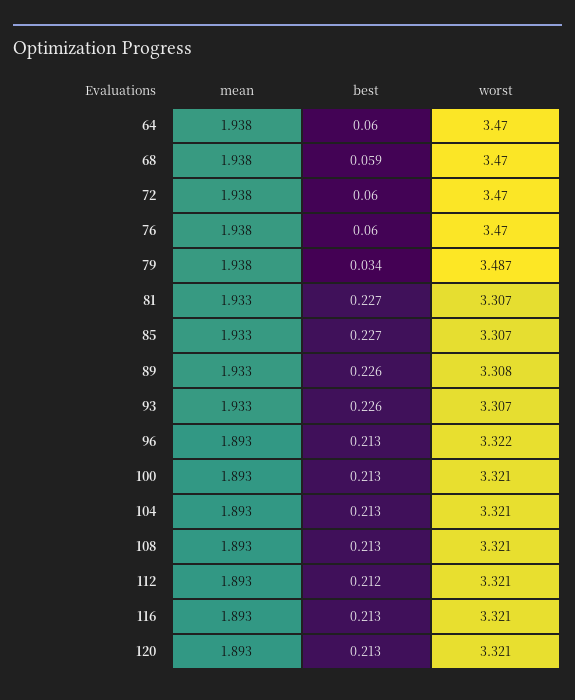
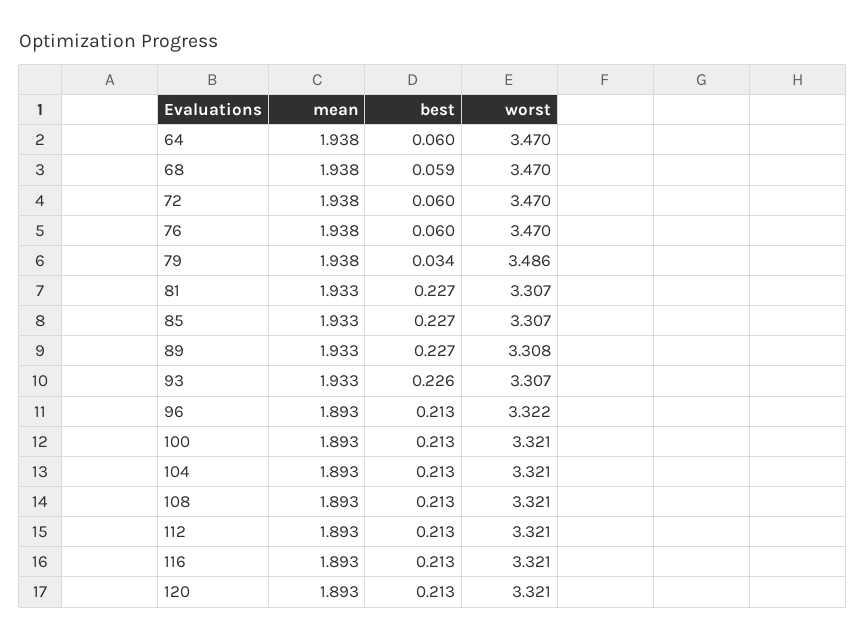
worst, 79: 3.487 -> 3.486
best, 89: 0.226 -> 0.227
best, 112: 0.212 -> 0.213

